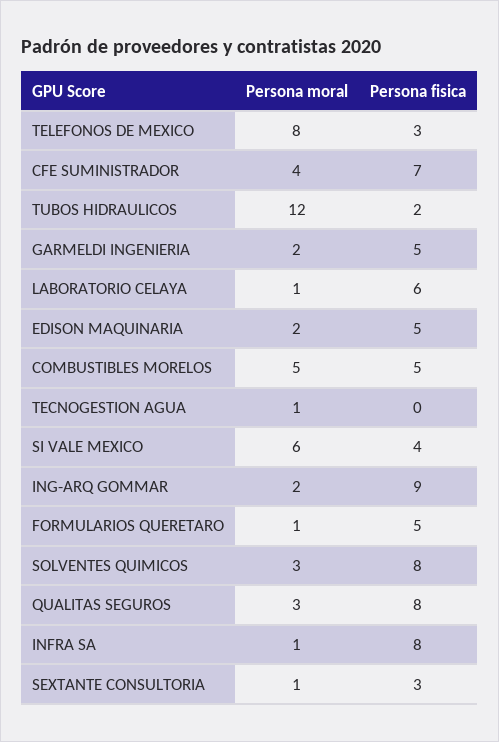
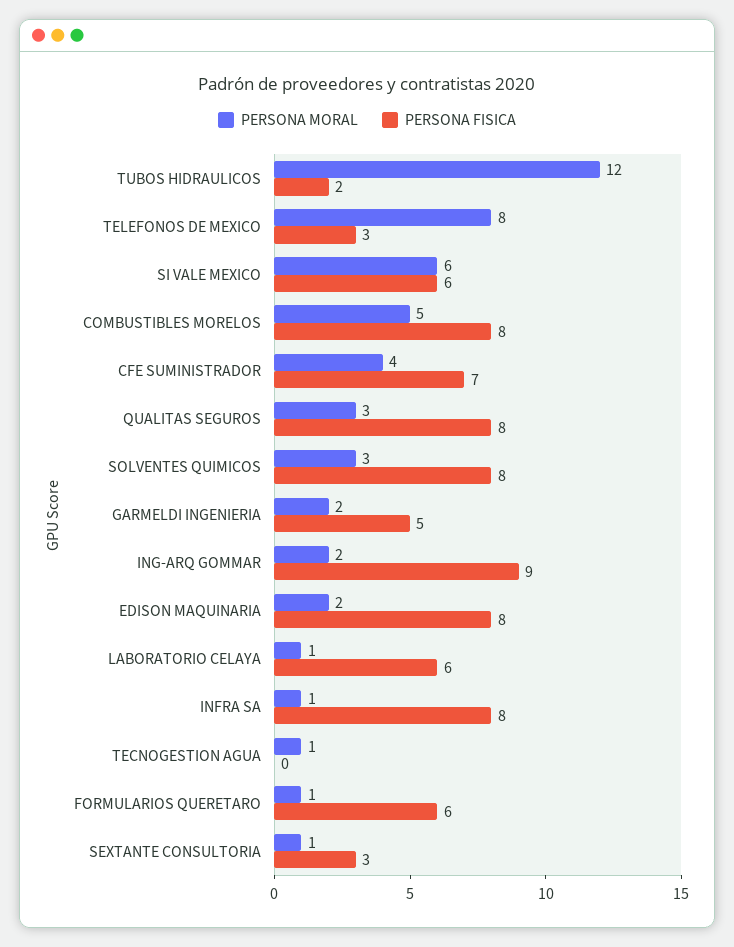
Persona fisica, EDISON MAQUINARIA: 5 -> 8
Persona fisica, COMBUSTIBLES MORELOS: 5 -> 8
Persona fisica, SI VALE MEXICO: 4 -> 6
Persona fisica, FORMULARIOS QUERETARO: 5 -> 6

